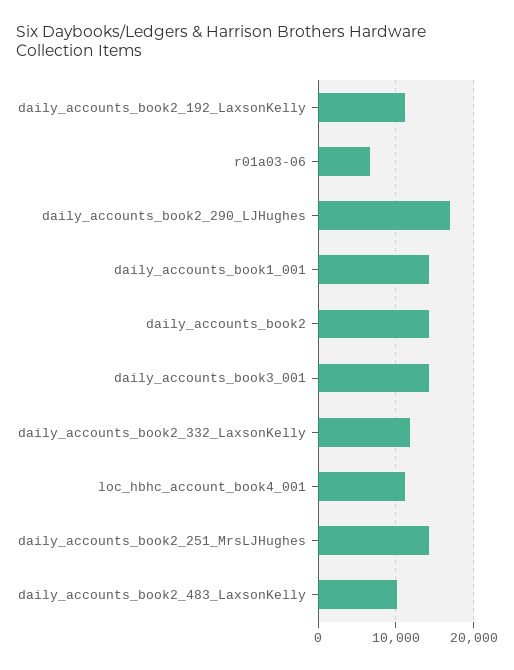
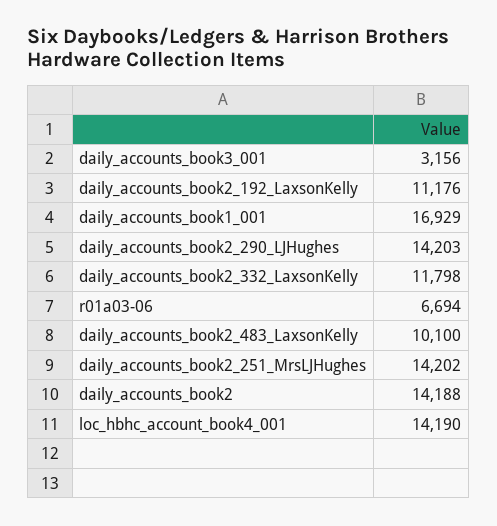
daily_accounts_book2_290_LJHughes: 17000 -> 14203
daily_accounts_book1_001: 14000 -> 16929
daily_accounts_book3_001: 14000 -> 3156
loc_hbhc_account_book4_001: 11000 -> 14190

